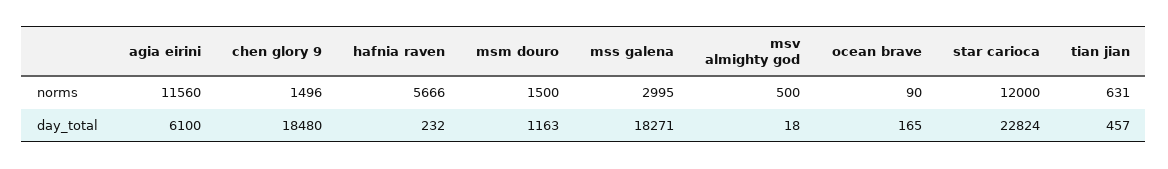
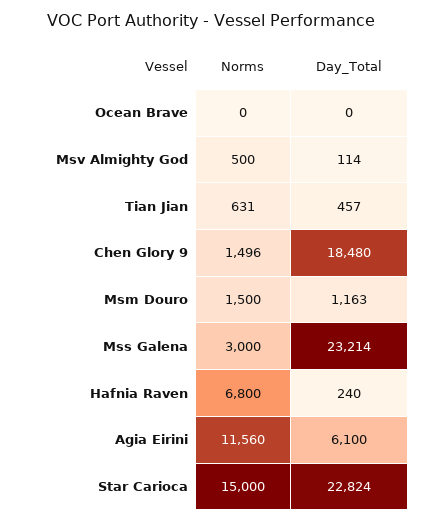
hafnia raven, norms: 5666 -> 6800
mss galena, norms: 2995 -> 3000
ocean brave, norms: 90 -> 0
star carioca, norms: 12000 -> 15000
hafnia raven, day_total: 232 -> 240
mss galena, day_total: 18271 -> 23214
msv almighty god, day_total: 18 -> 114
ocean brave, day_total: 165 -> 0

